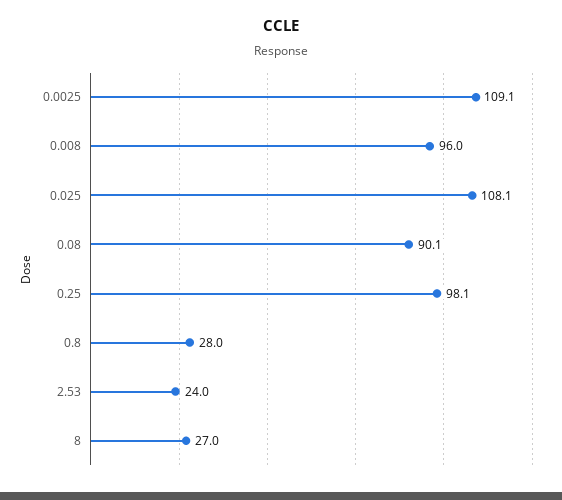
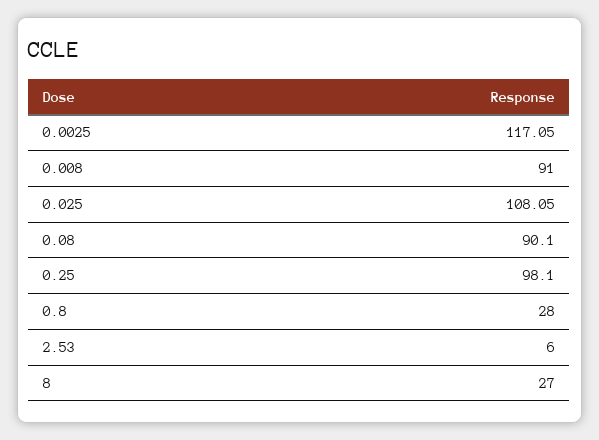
0.0025: 109.1 -> 117.05
0.008: 96 -> 91
2.53: 24 -> 6

